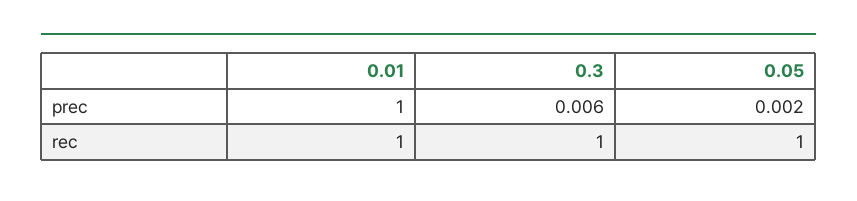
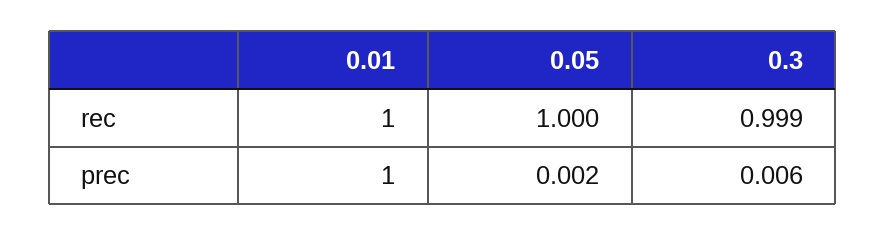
0.3, rec: 1 -> 0.999

